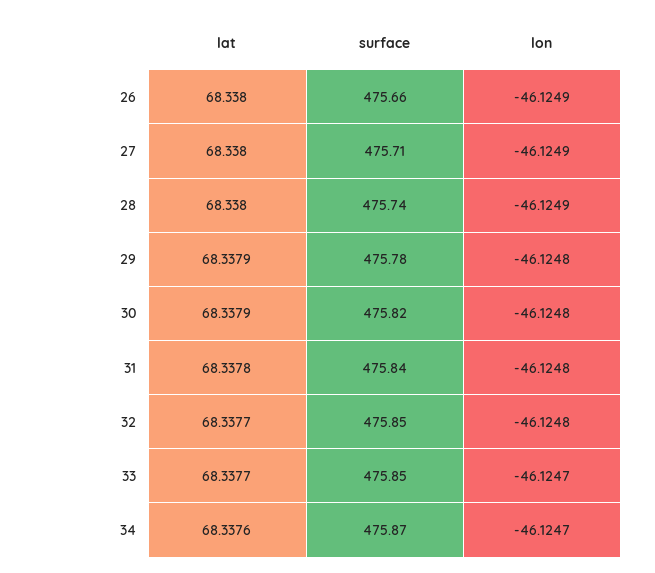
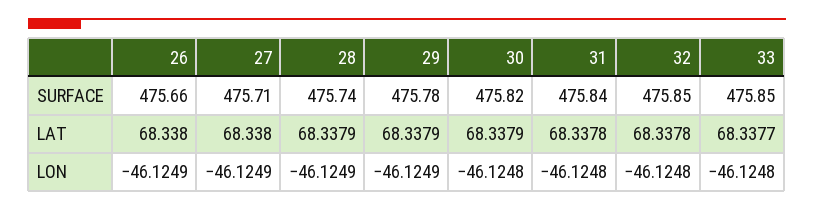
lat, 28: 68.338 -> 68.3379
lon, 29: -46.1248 -> -46.1249
lat, 32: 68.3377 -> 68.3378
lon, 33: -46.1247 -> -46.1248
lat, 34: 68.3376 -> none
surface, 34: 475.87 -> none
lon, 34: -46.1247 -> none

